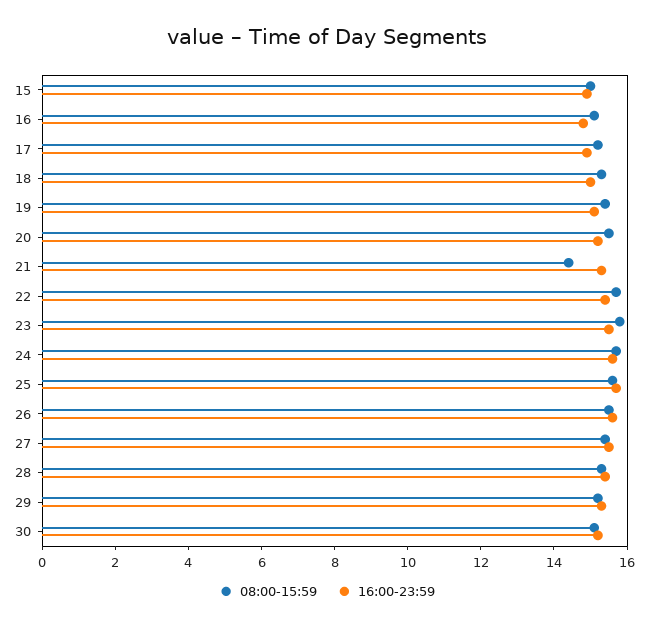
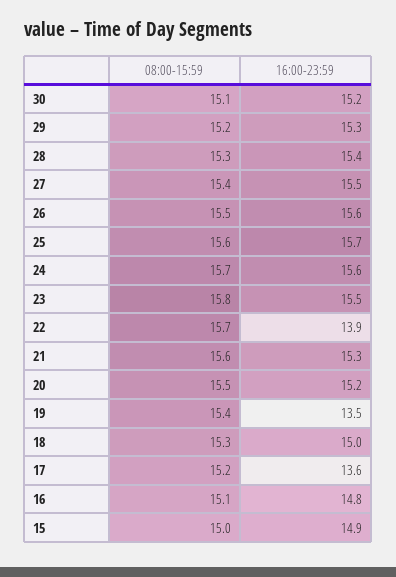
16:00-23:59, 17: 15 -> 13.6
16:00-23:59, 19: 15 -> 13.5
08:00-15:59, 21: 14.5 -> 15.6
16:00-23:59, 22: 15.5 -> 13.9

